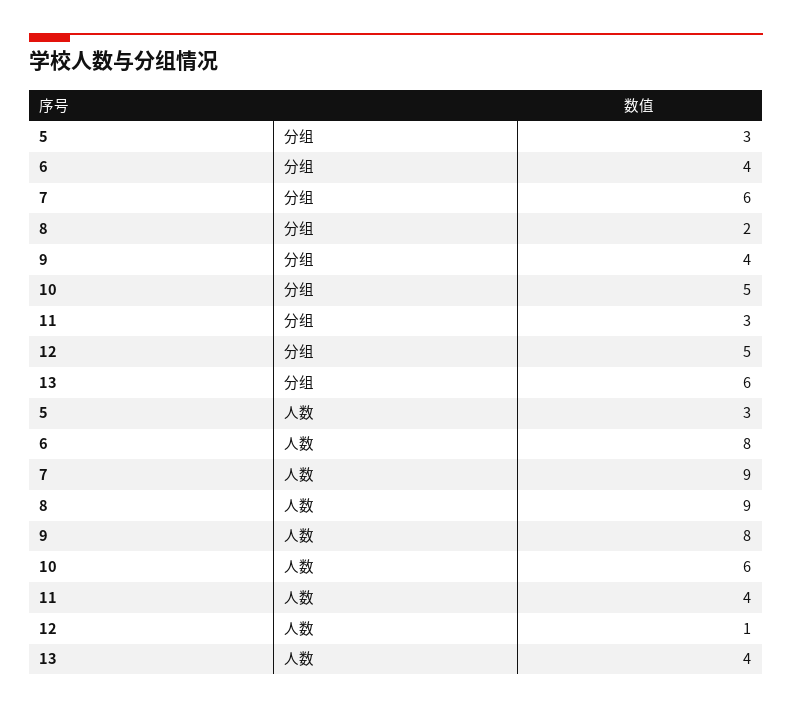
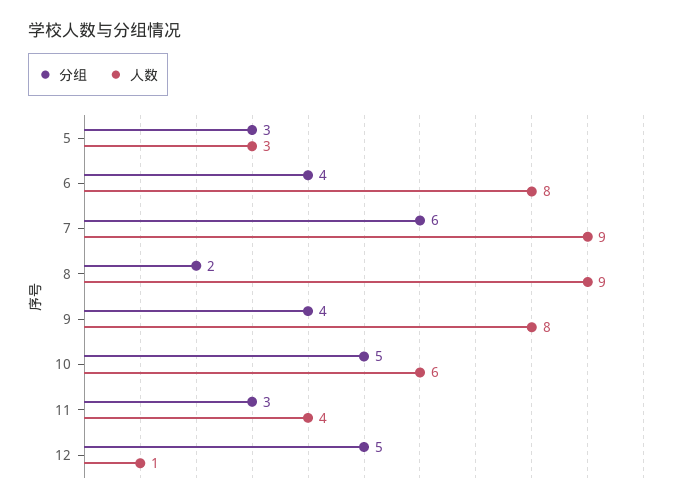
分组, 13: 6 -> none
人数, 13: 4 -> none

